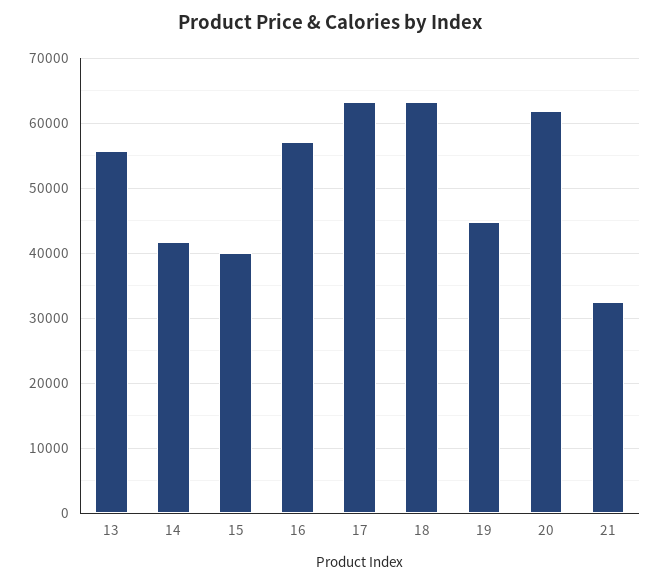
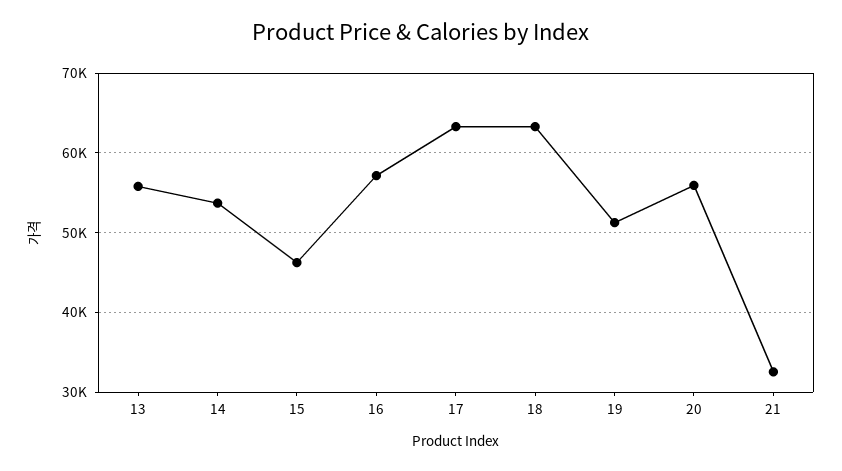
14: 42000 -> 54000
15: 40000 -> 46000
19: 45000 -> 51000
20: 62000 -> 56000

